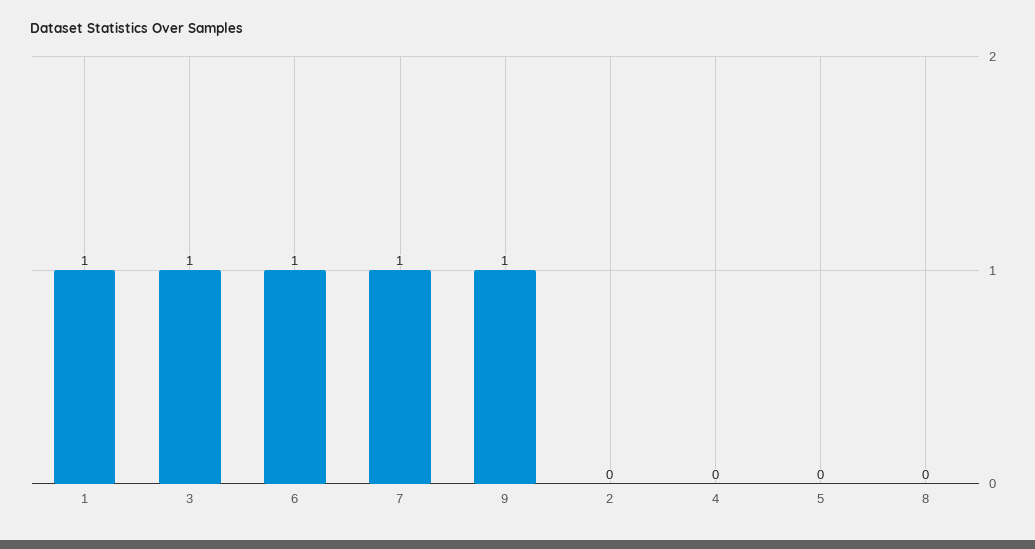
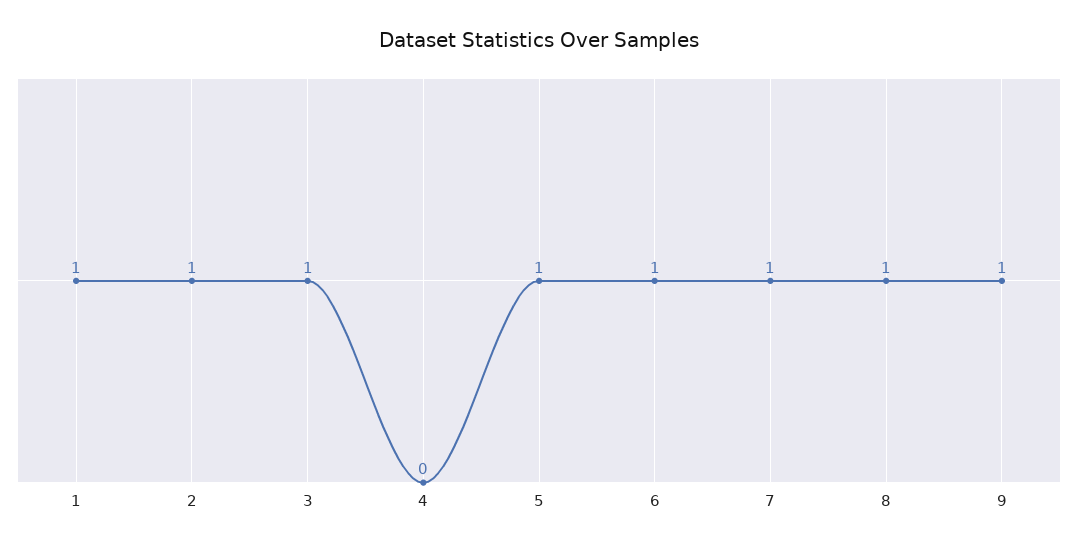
2: 0 -> 1
5: 0 -> 1
8: 0 -> 1

